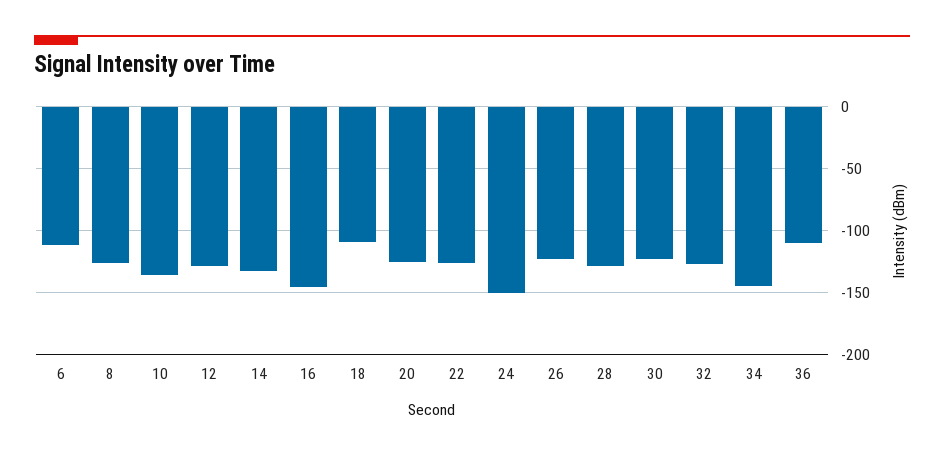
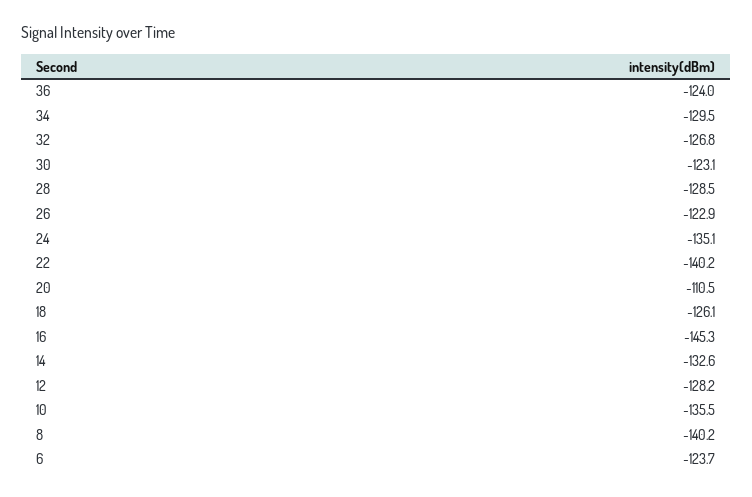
6: -110 -> -123.7
8: -125 -> -140.2
18: -110 -> -126.1
20: -125 -> -110.5
22: -125 -> -140.2
24: -150 -> -135.1
34: -145 -> -129.5
36: -110 -> -124

